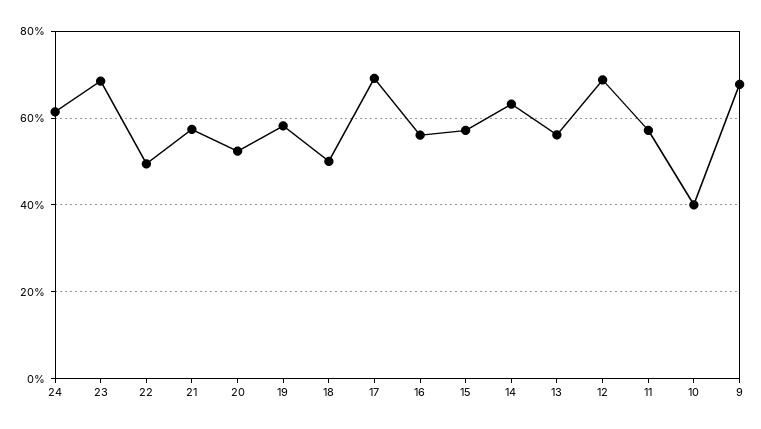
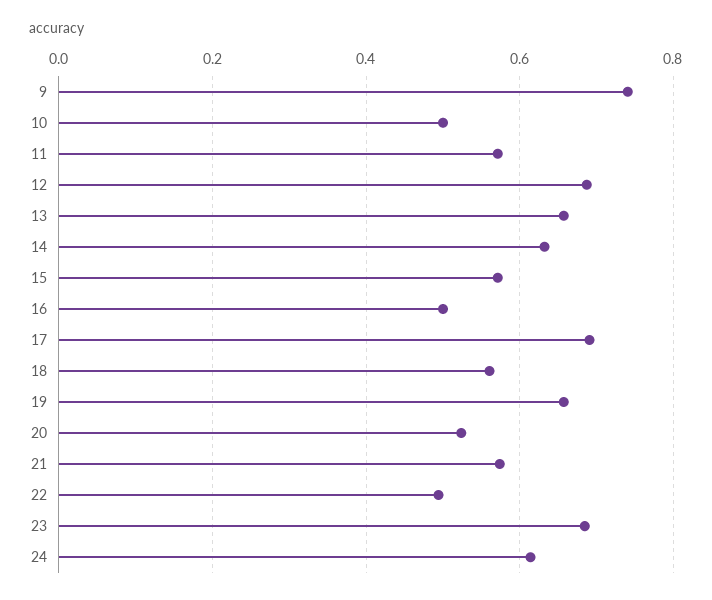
19: 0.58 -> 0.66
18: 0.5 -> 0.56
16: 0.56 -> 0.5
13: 0.56 -> 0.66
10: 0.4 -> 0.5
9: 0.68 -> 0.74

